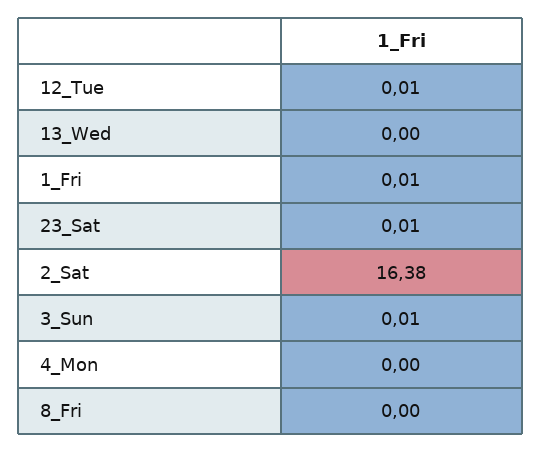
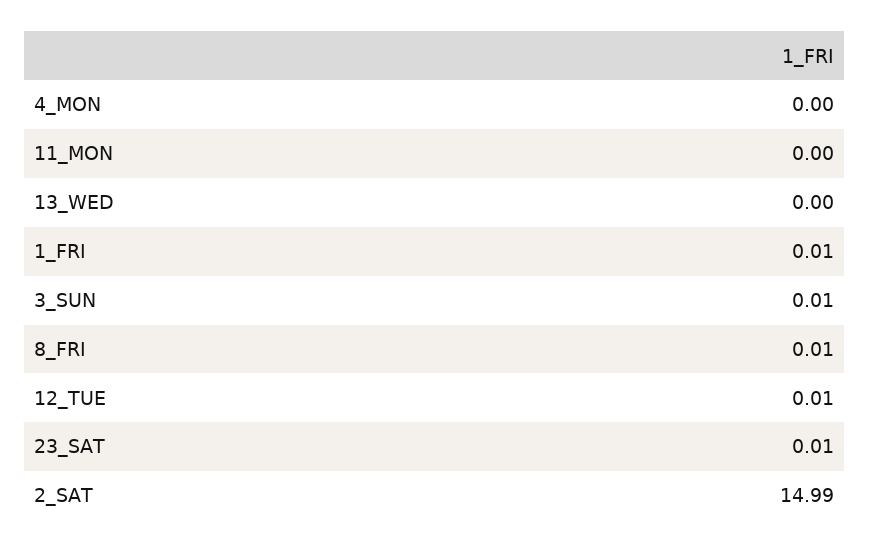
2_Sat: 16.38 -> 14.99
8_Fri: 0 -> 0.01
11_MON: none -> 0

